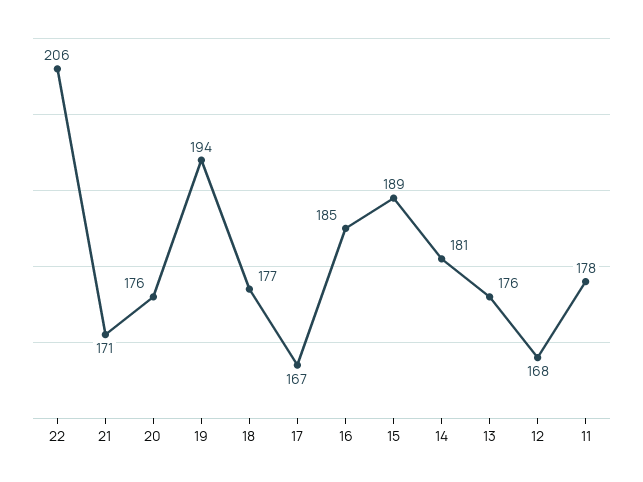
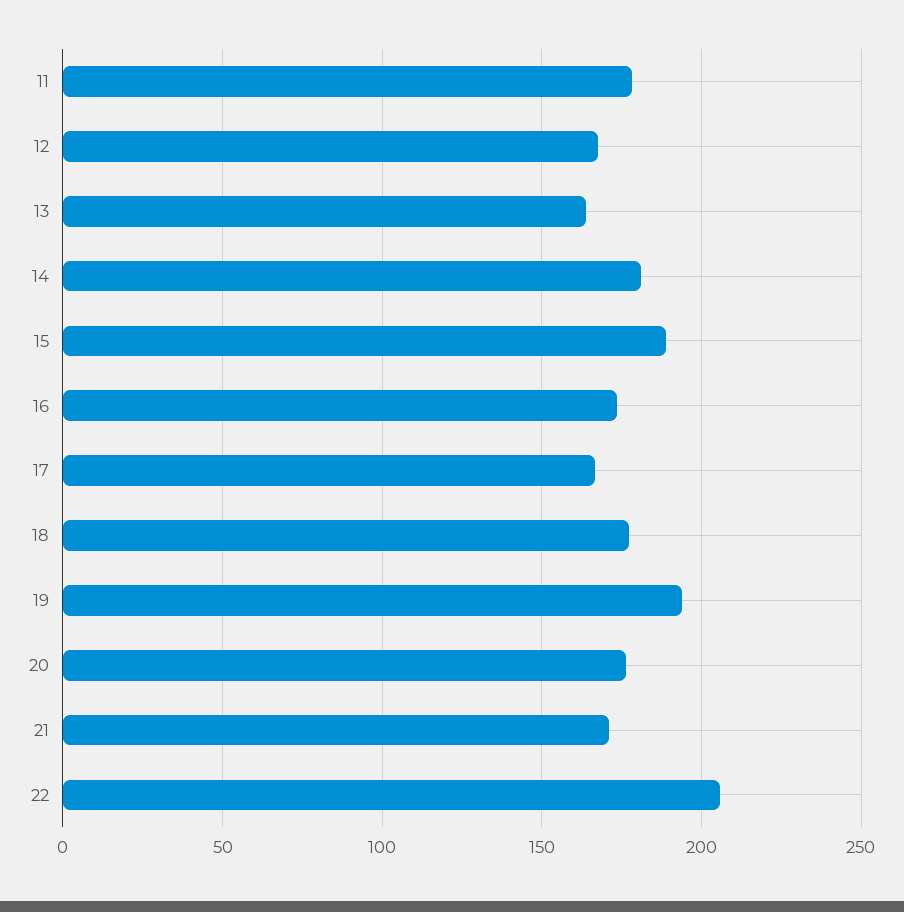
16: 185 -> 175
13: 176 -> 165

